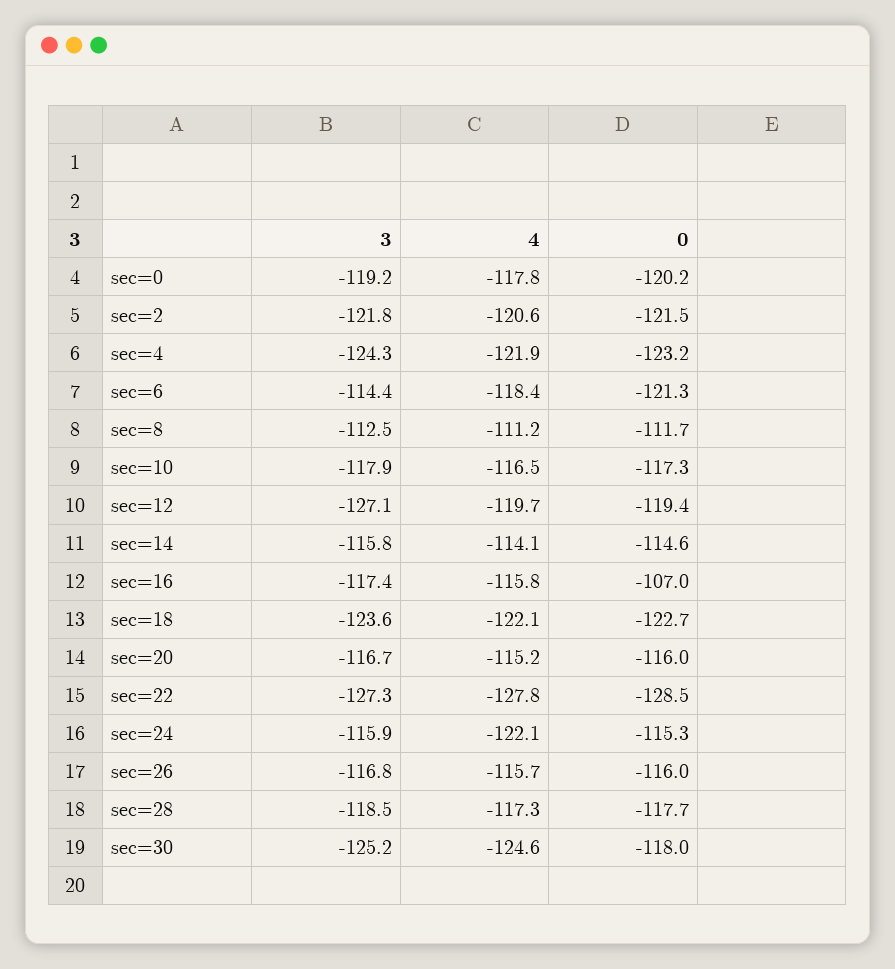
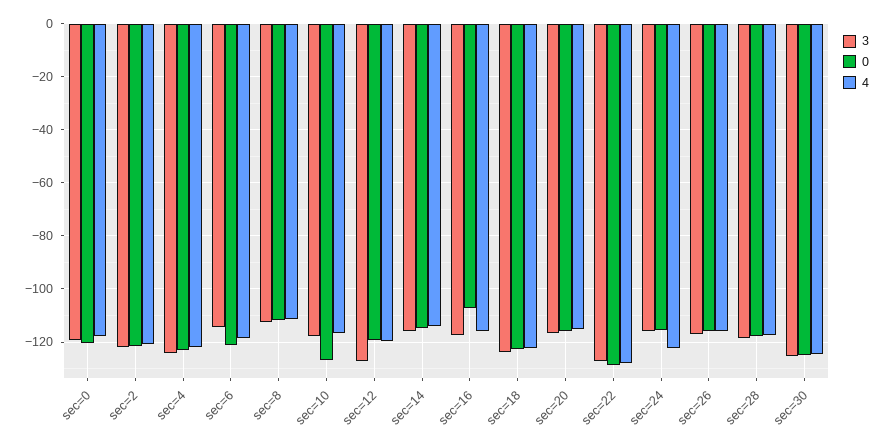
0, sec=10: -117.3 -> -127.5
0, sec=30: -118 -> -125

